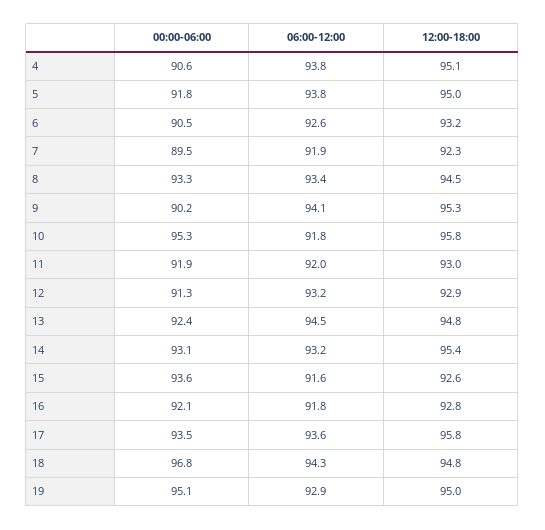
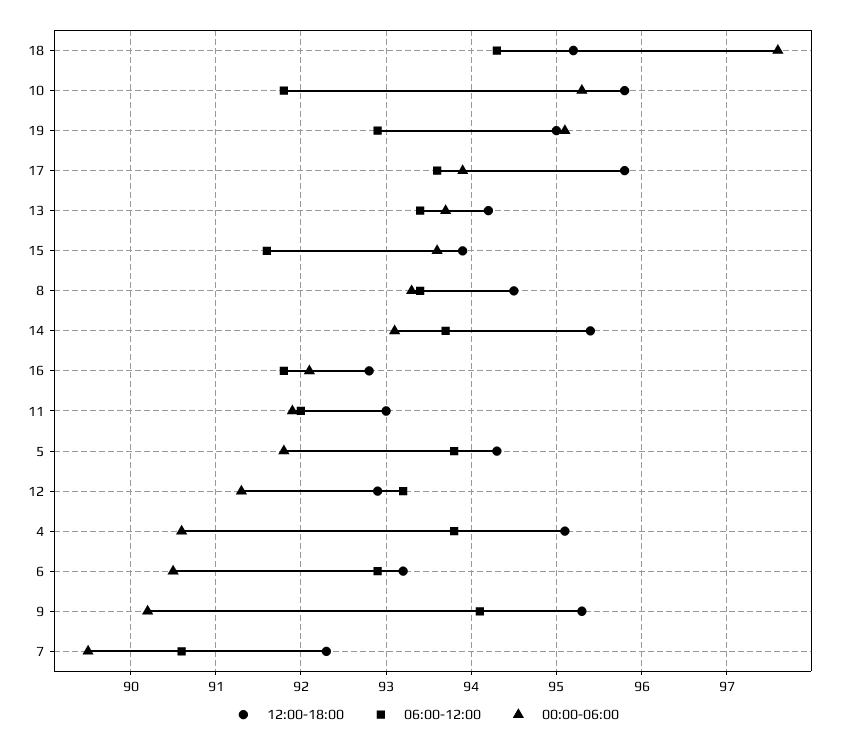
12:00-18:00, 5: 95 -> 94.3
06:00-12:00, 6: 92.6 -> 92.9
06:00-12:00, 7: 91.9 -> 90.6
00:00-06:00, 13: 92.4 -> 93.7
06:00-12:00, 13: 94.5 -> 93.4
12:00-18:00, 13: 94.8 -> 94.2
06:00-12:00, 14: 93.2 -> 93.7
12:00-18:00, 15: 92.6 -> 93.9
00:00-06:00, 17: 93.5 -> 93.9
00:00-06:00, 18: 96.8 -> 97.6
12:00-18:00, 18: 94.8 -> 95.2

